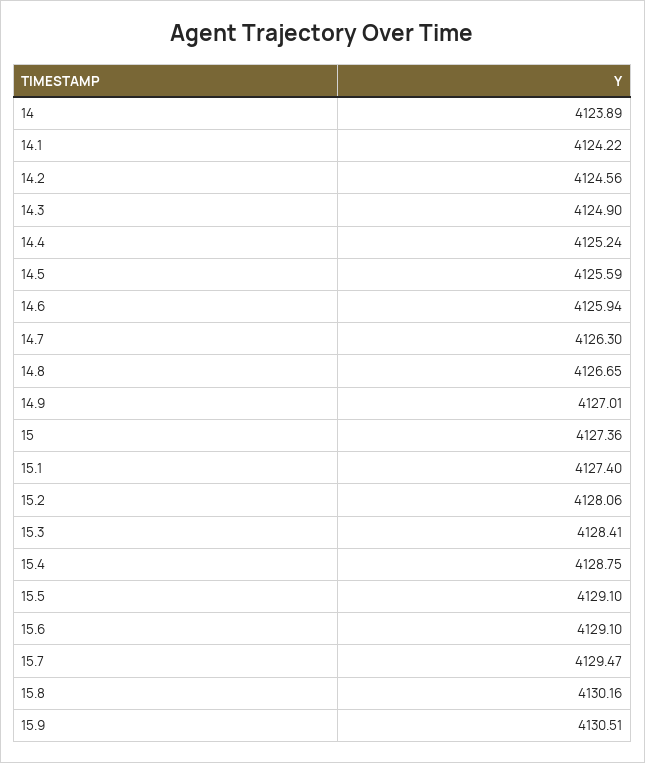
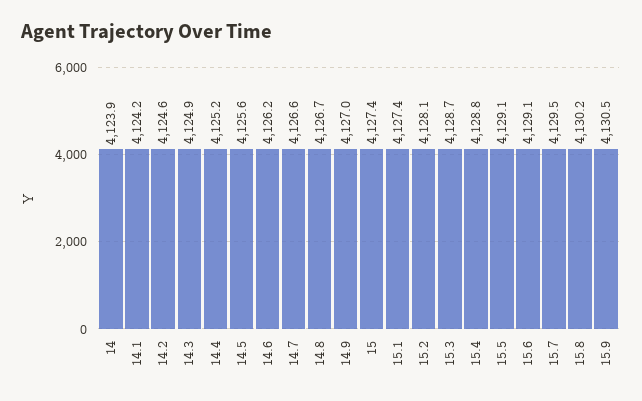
14.6: 4125.94 -> 4126.2
14.7: 4126.3 -> 4126.6
15.3: 4128.41 -> 4128.7

